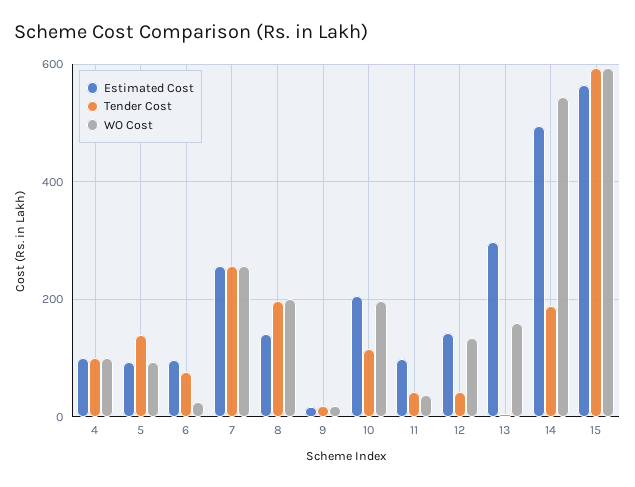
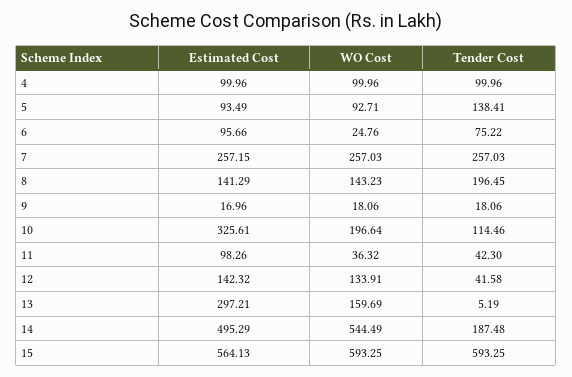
WO Cost, 8: 200 -> 143.23
Estimated Cost, 10: 200 -> 325.61

